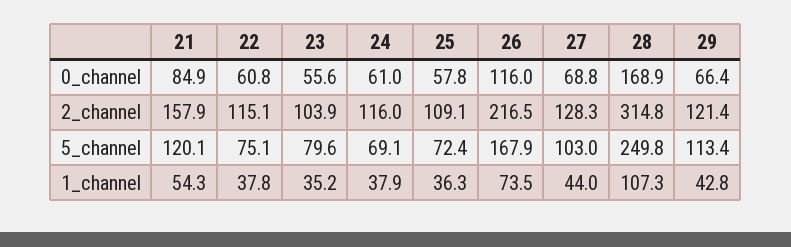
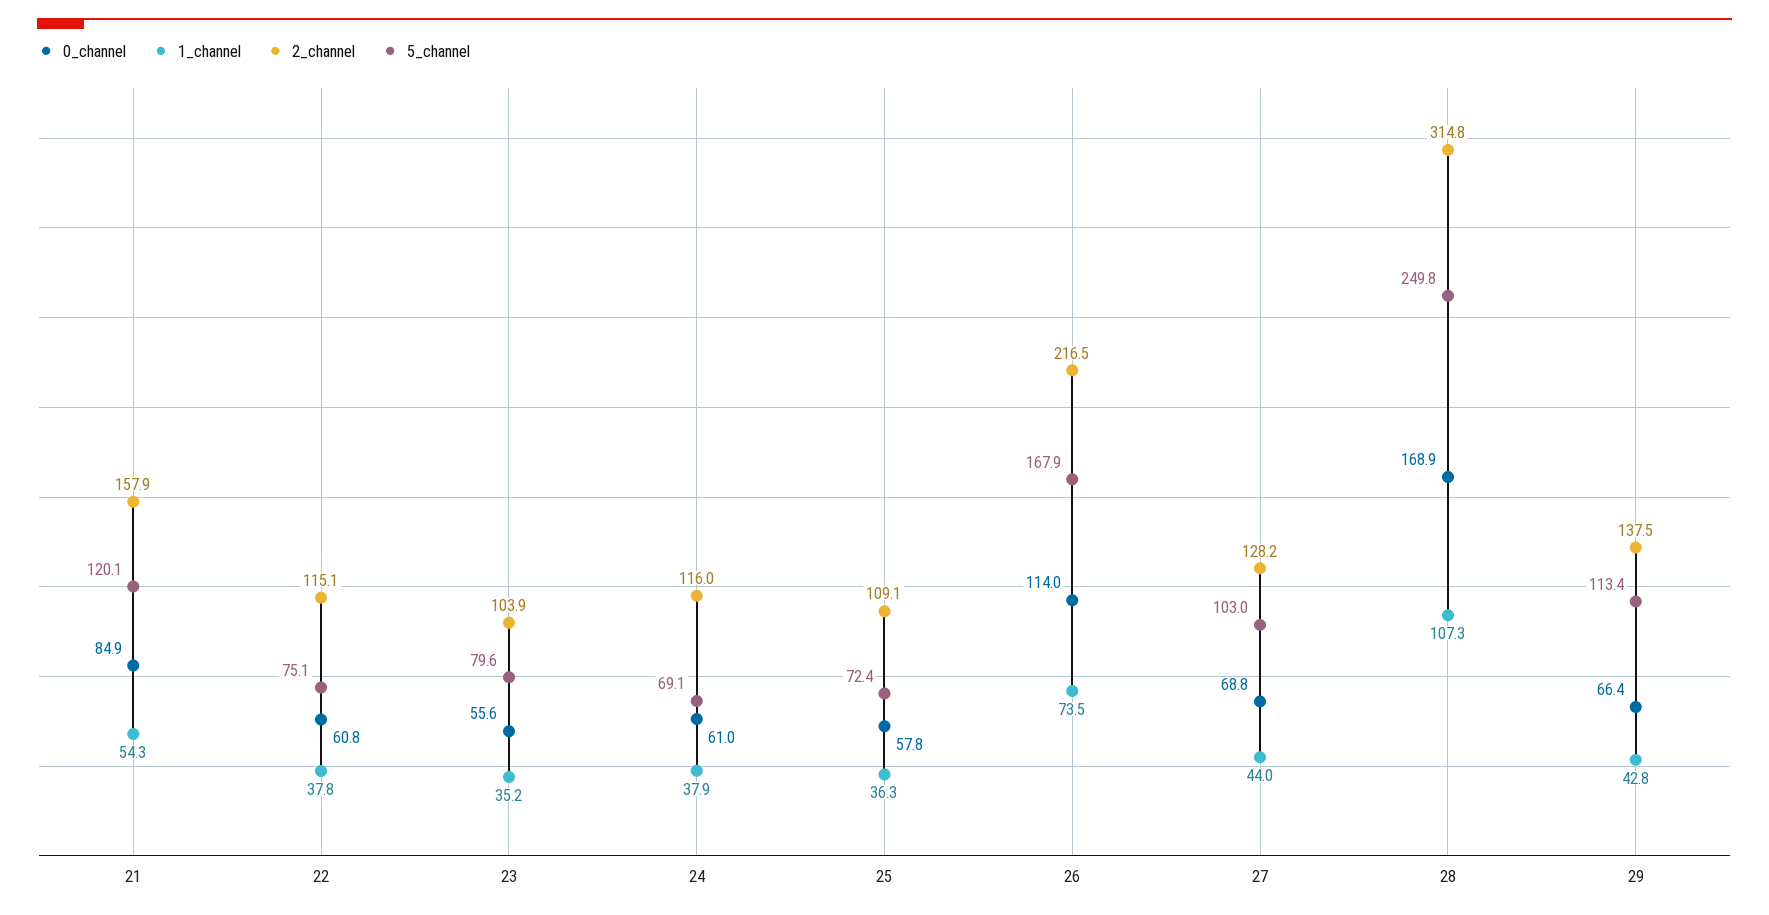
0_channel, 26: 116 -> 114
2_channel, 27: 128.3 -> 128.2
2_channel, 29: 121.4 -> 137.5

